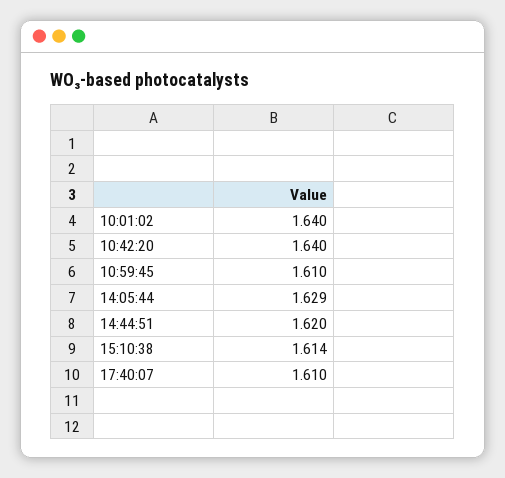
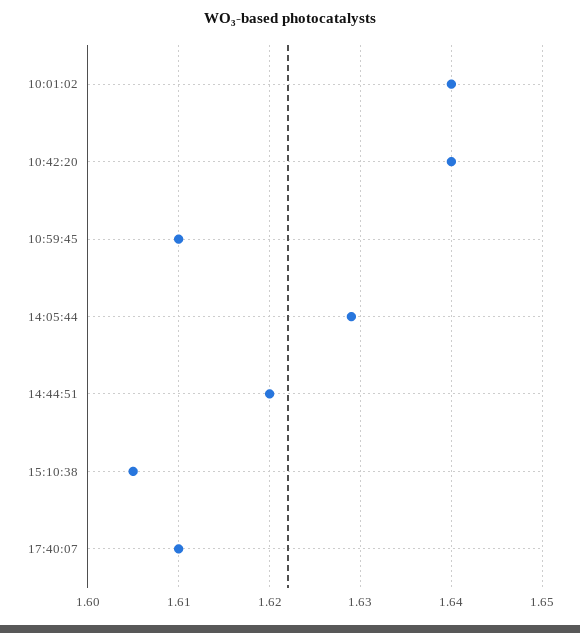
15:10:38: 1.614 -> 1.605

